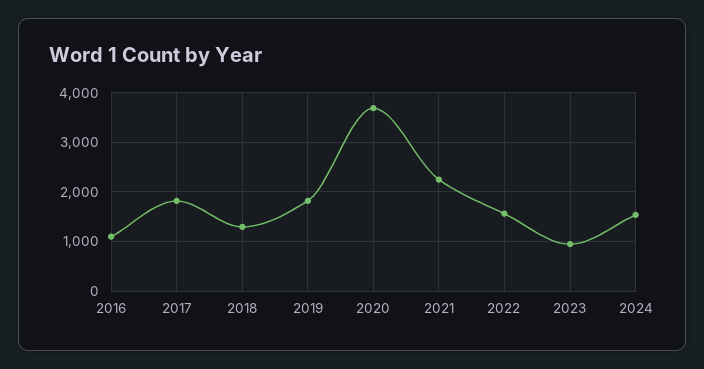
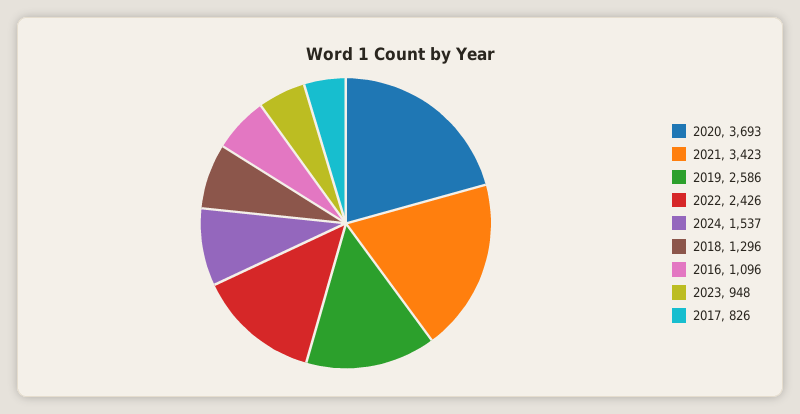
2017: 1800 -> 826
2019: 1800 -> 2586
2021: 2200 -> 3423
2022: 1600 -> 2426

